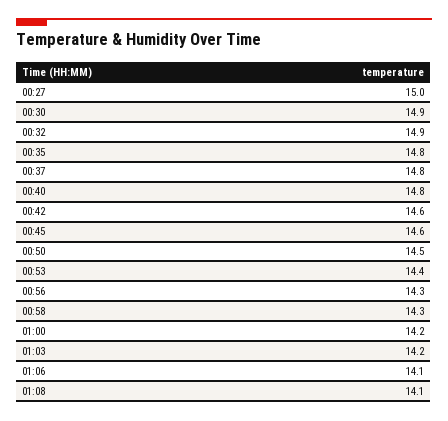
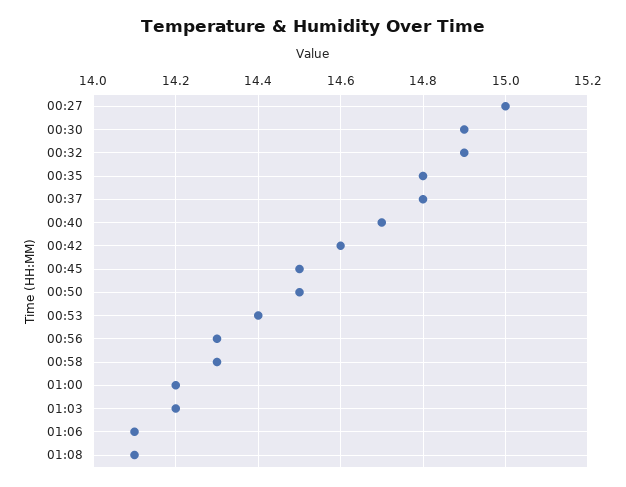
00:40: 14.8 -> 14.7
00:45: 14.6 -> 14.5

